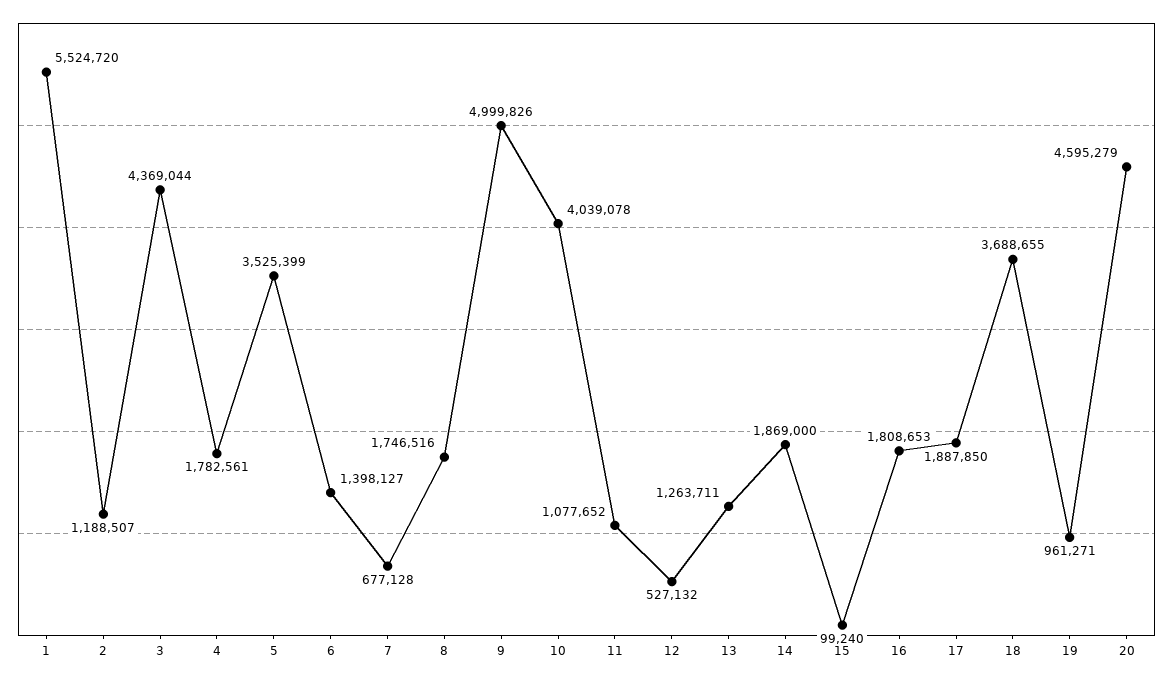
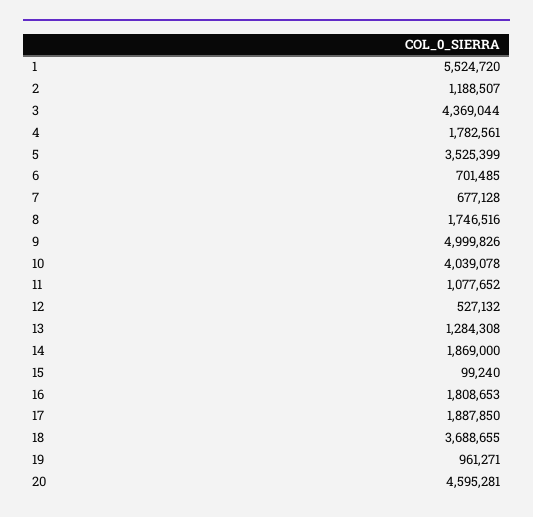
6: 1398127 -> 701485
13: 1263711 -> 1284308
20: 4595279 -> 4595281

